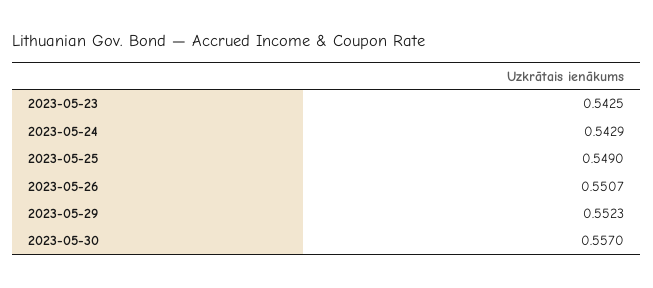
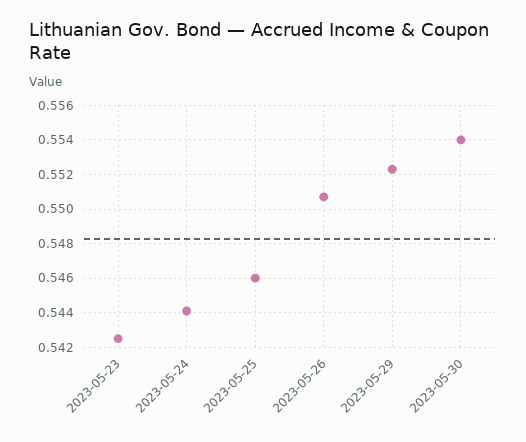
2023-05-24: 0.5429 -> 0.544
2023-05-25: 0.549 -> 0.546
2023-05-30: 0.557 -> 0.554

